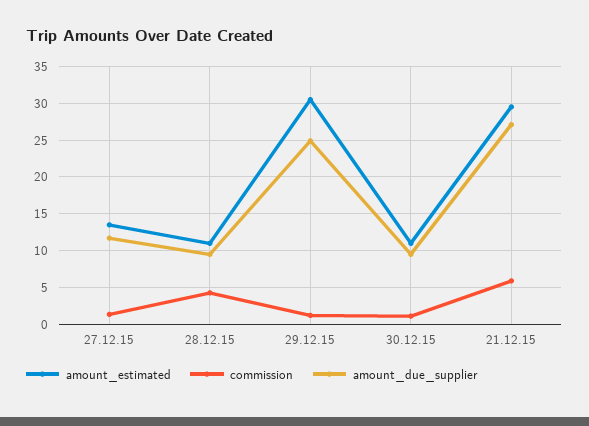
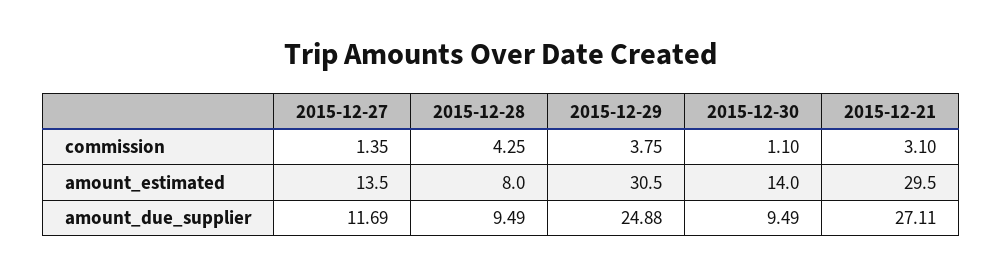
amount_estimated, 28.12.15: 11 -> 8
commission, 29.12.15: 1 -> 3.75
amount_estimated, 30.12.15: 11 -> 14
commission, 21.12.15: 6 -> 3.1

